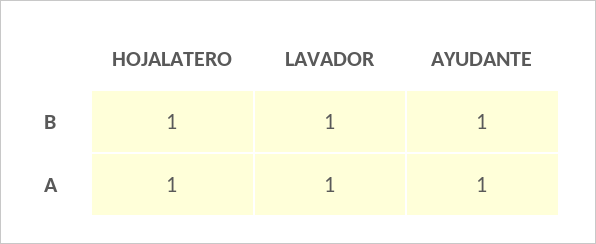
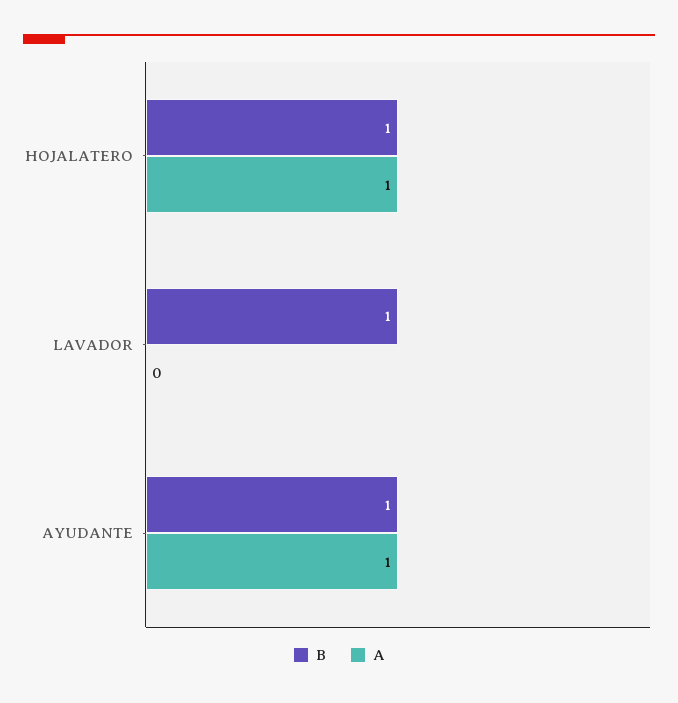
A, LAVADOR: 1 -> 0

